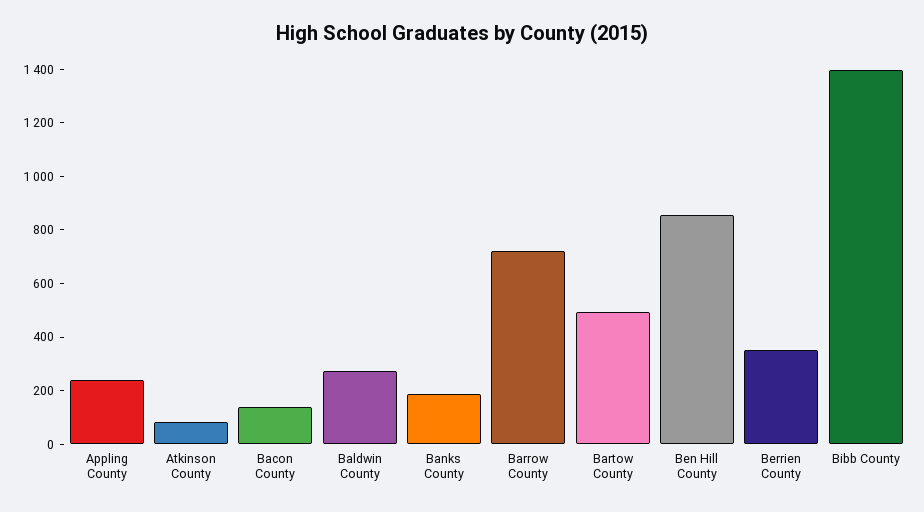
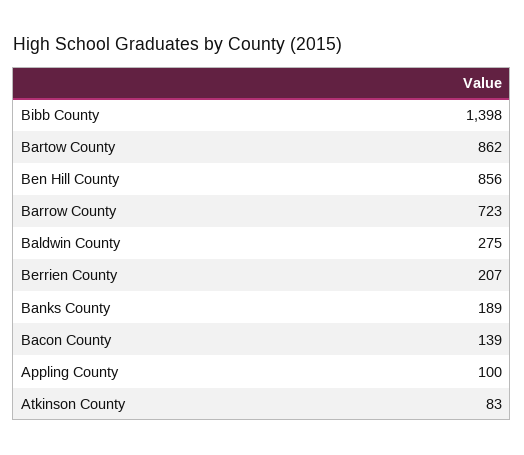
Appling County: 250 -> 100
Bartow County: 500 -> 862
Berrien County: 350 -> 207

